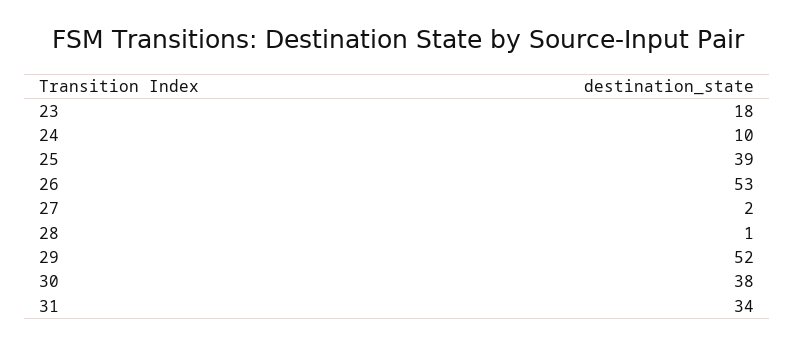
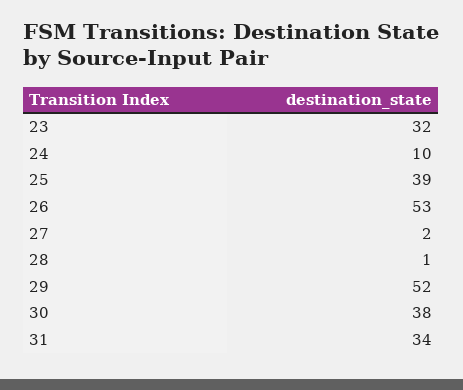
23: 18 -> 32

